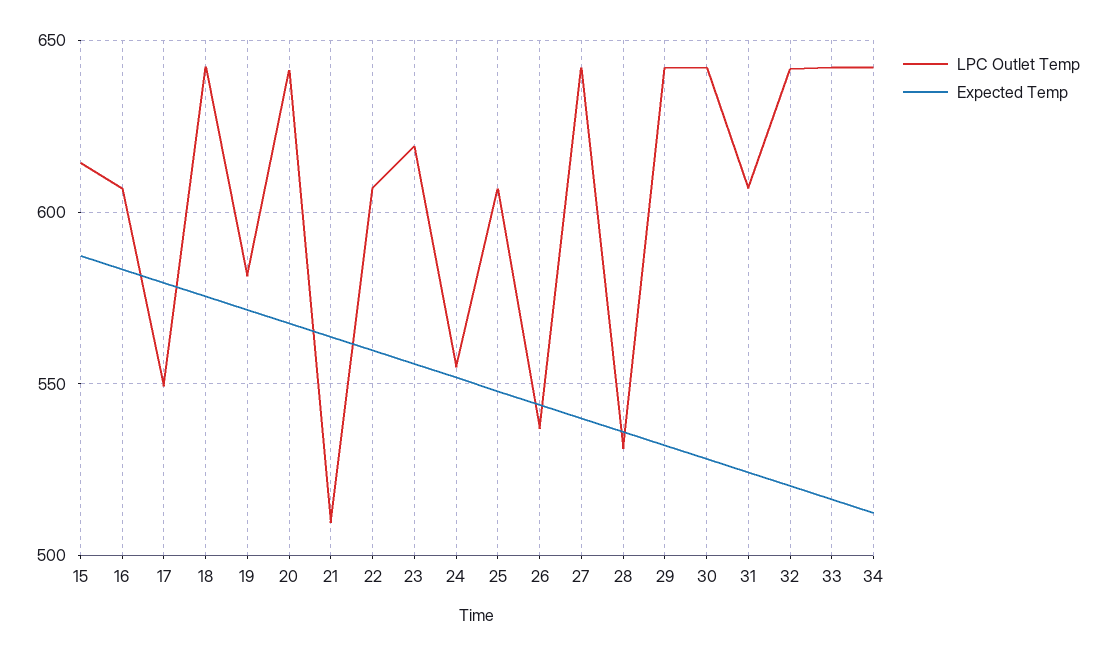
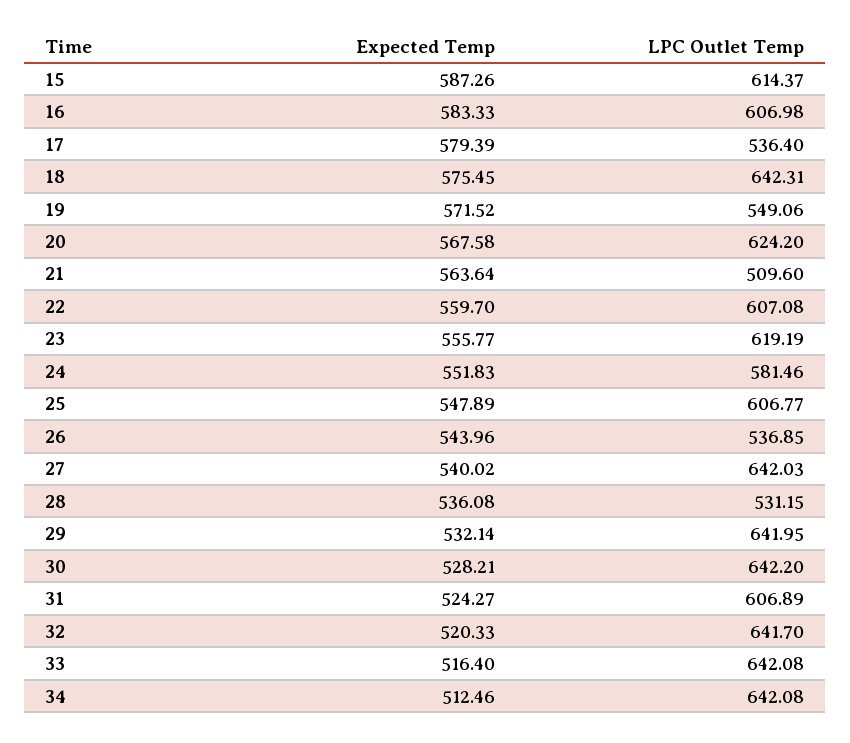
LPC Outlet Temp, 17: 550 -> 536.4
LPC Outlet Temp, 19: 580 -> 549.06
LPC Outlet Temp, 20: 640 -> 624.2
LPC Outlet Temp, 24: 555 -> 581.46

